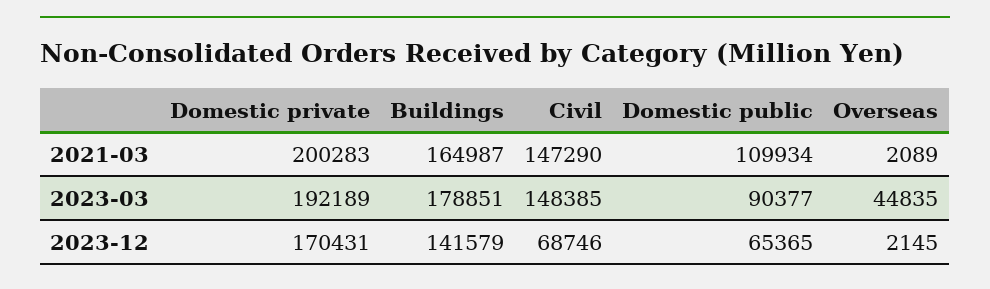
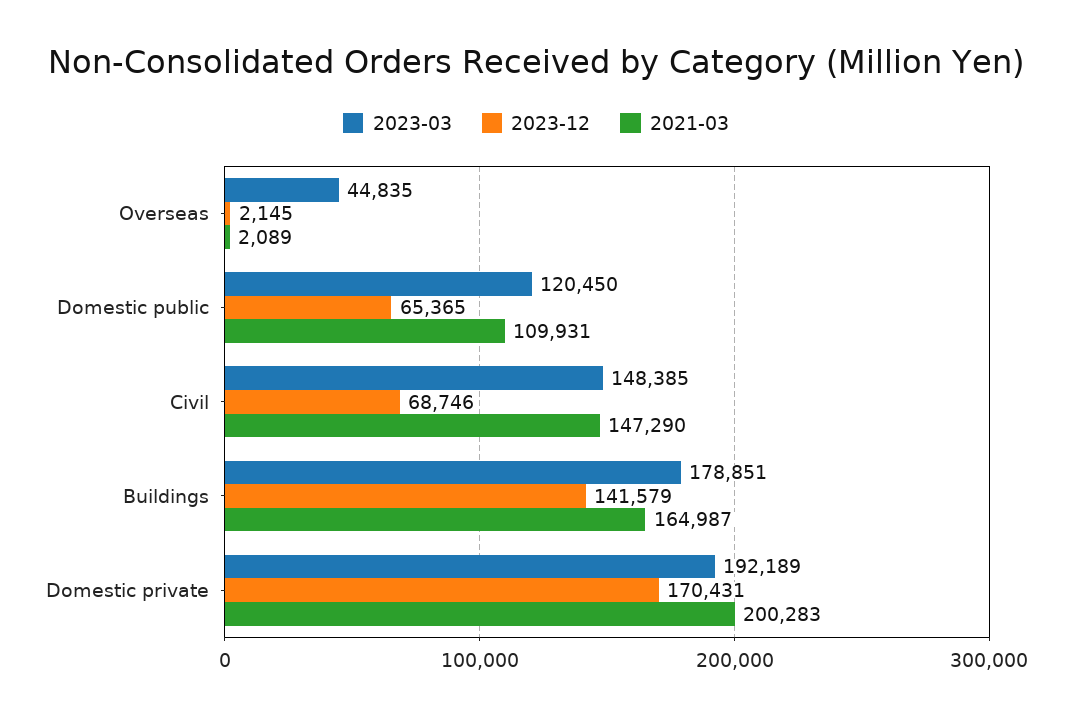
2021-03, Domestic public: 109934 -> 109931
2023-03, Domestic public: 90377 -> 120450

